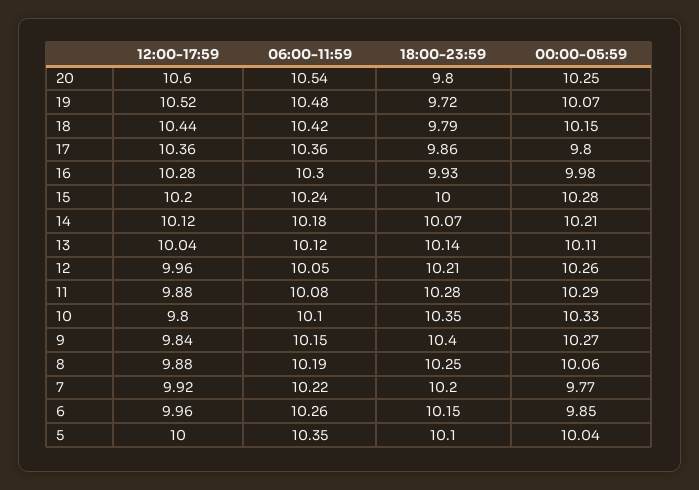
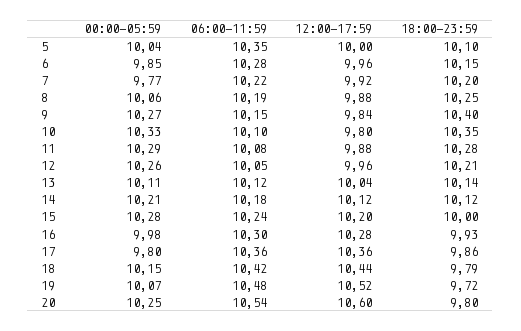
18:00-23:59, 14: 10.07 -> 10.12
06:00-11:59, 6: 10.26 -> 10.28

